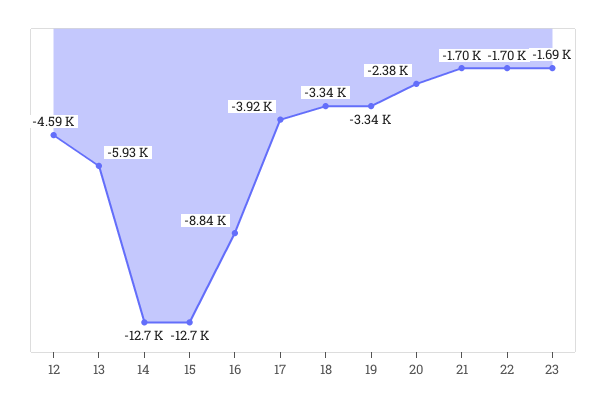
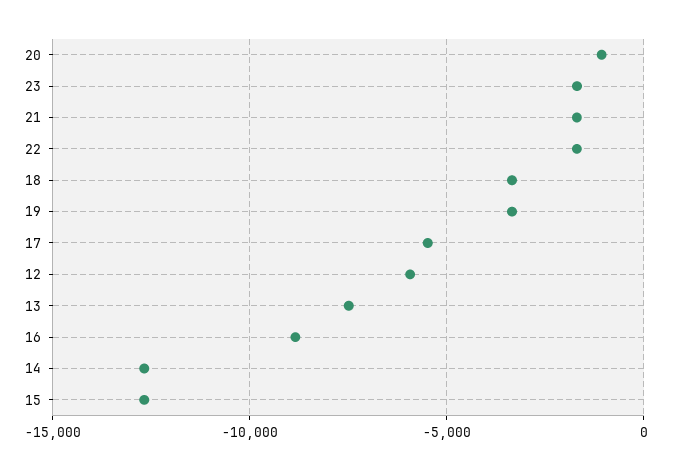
12: -4590 -> -6000
13: -5930 -> -7500
17: -3920 -> -5500
20: -2380 -> -1000

